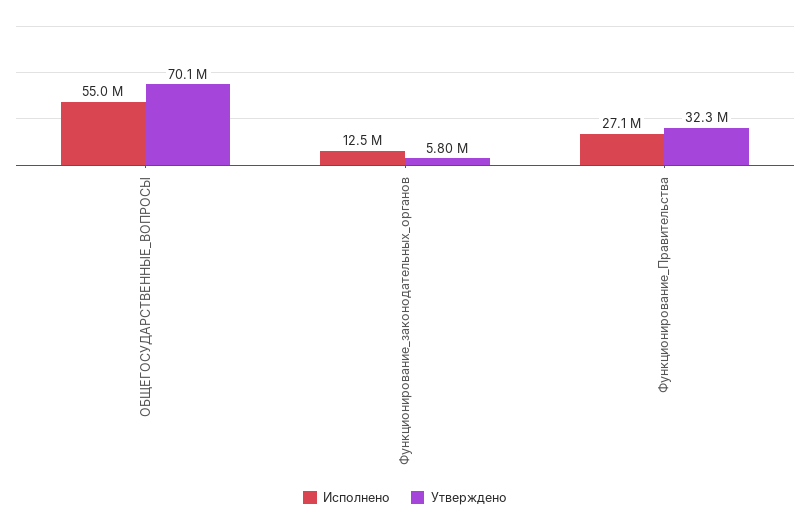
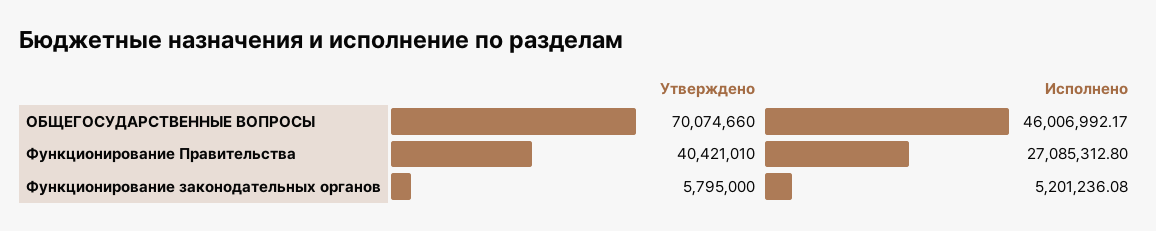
Исполнено, ОБЩЕГОСУДАРСТВЕННЫЕ_ВОПРОСЫ: 55000000 -> 46006992.17
Исполнено, Функционирование_законодательных_органов: 12500000 -> 5201236.08
Утверждено, Функционирование_Правительства: 32300000 -> 40421010

